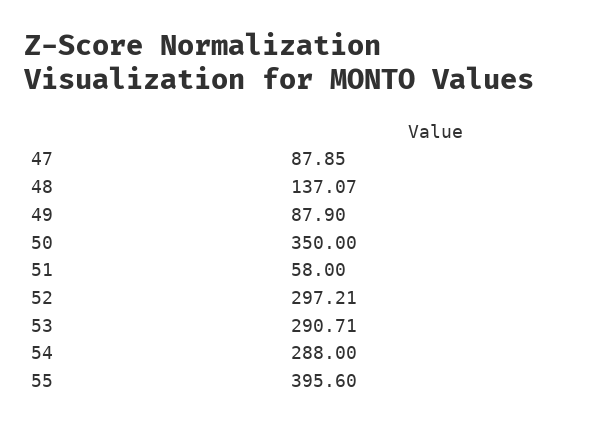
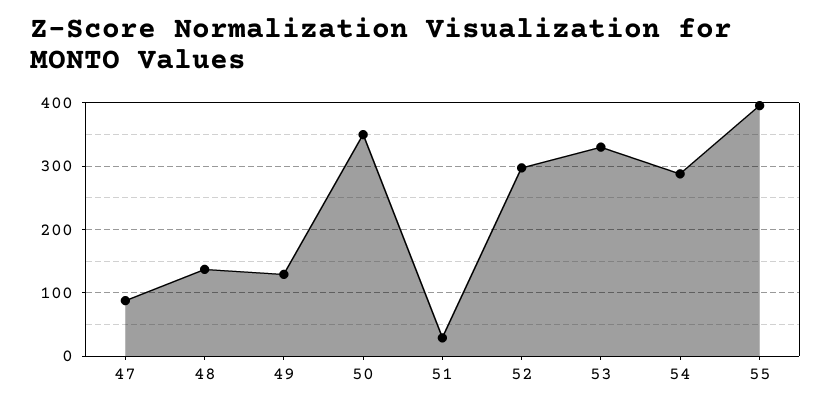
49: 87.9 -> 130
51: 58 -> 30
53: 290.71 -> 330

